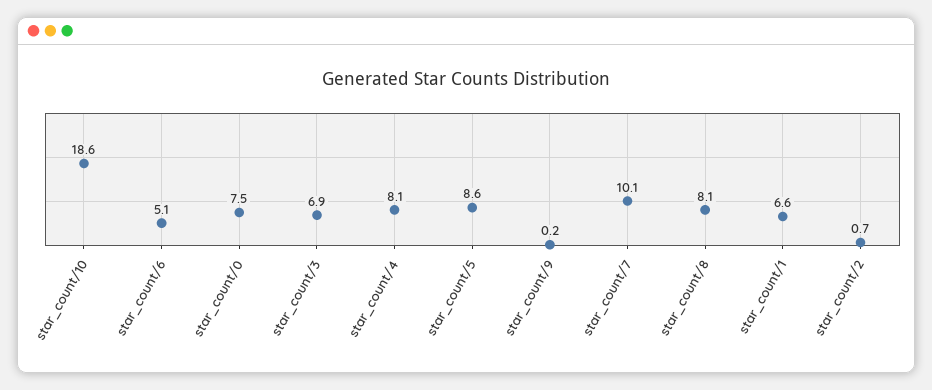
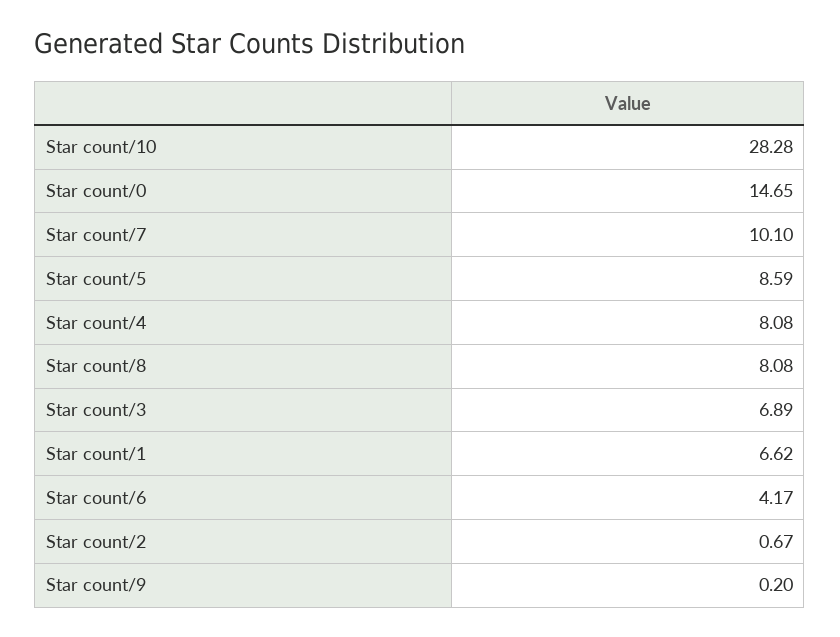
star_count/10: 18.6 -> 28.28
star_count/6: 5.1 -> 4.17
star_count/0: 7.5 -> 14.65

